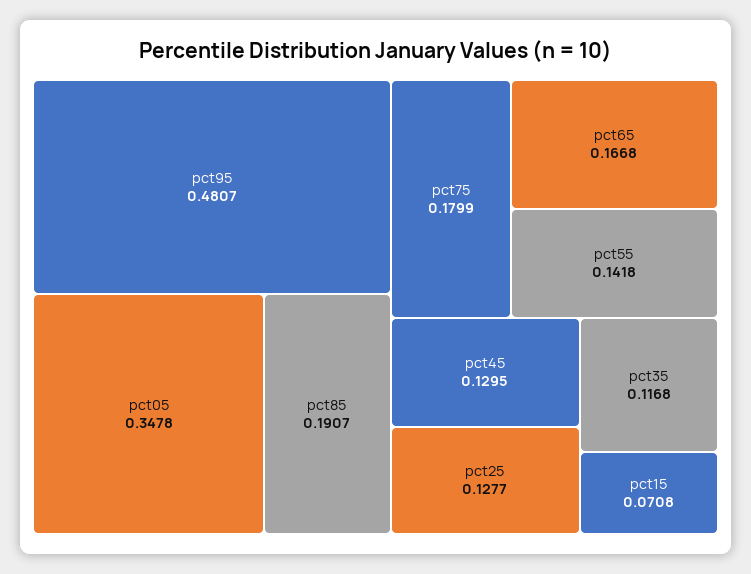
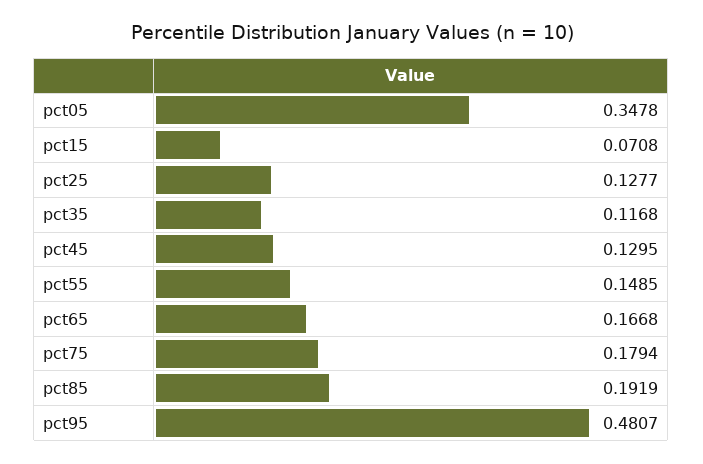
pct85: 0.1907 -> 0.1919
pct75: 0.1799 -> 0.1794
pct55: 0.1418 -> 0.1485

